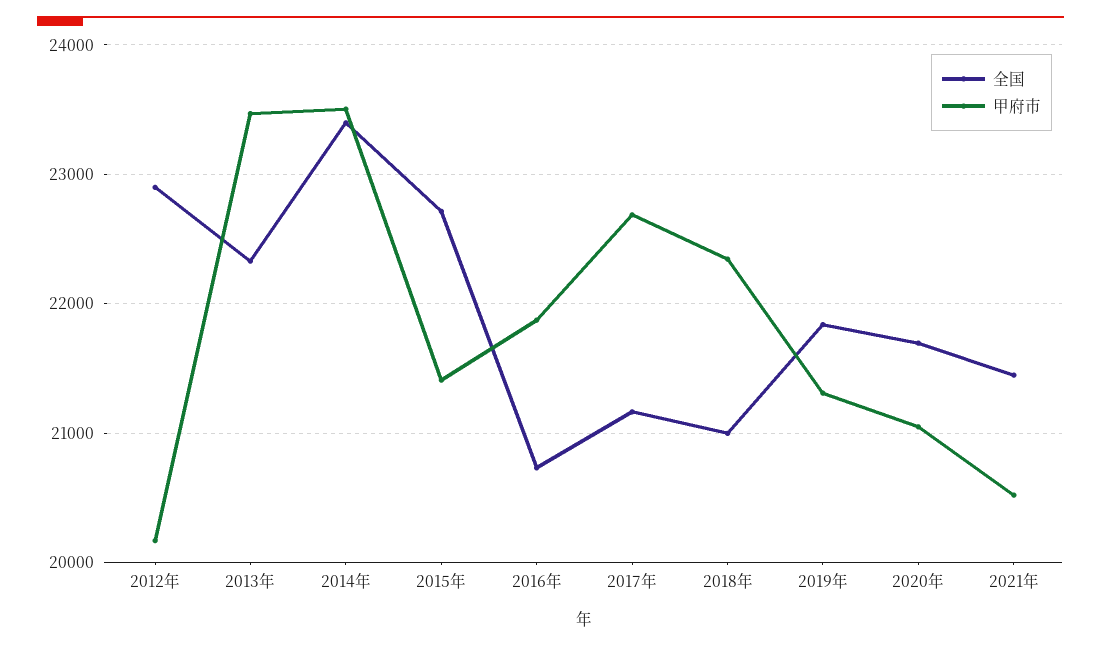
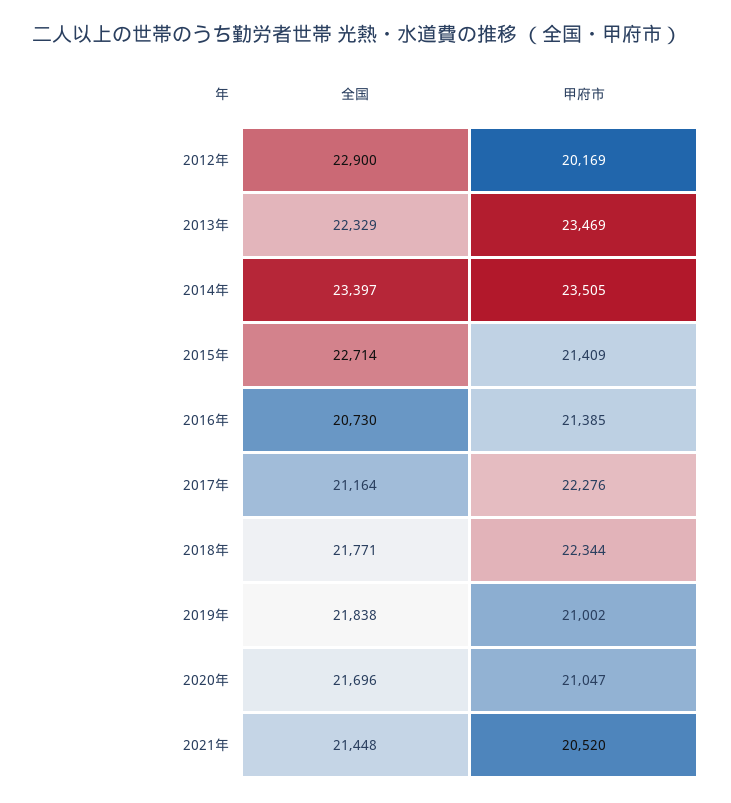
甲府市, 2016年: 21900 -> 21385
甲府市, 2017年: 22700 -> 22276
全国, 2018年: 21000 -> 21771
甲府市, 2019年: 21300 -> 21002

